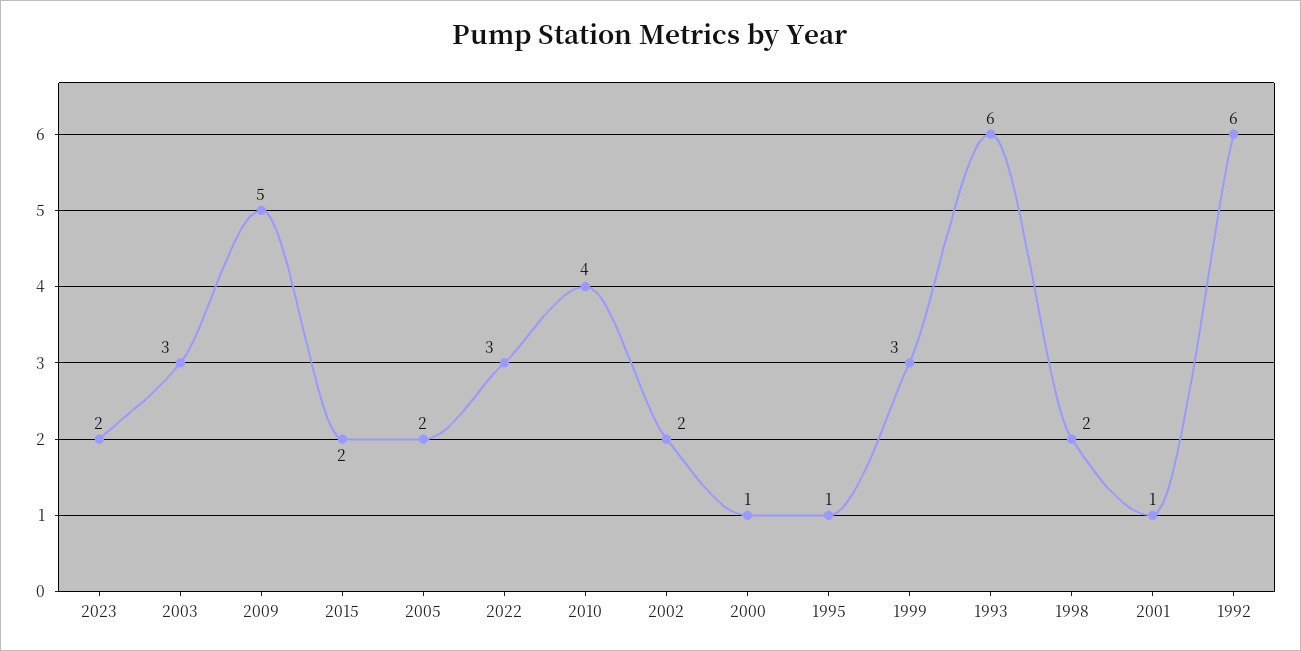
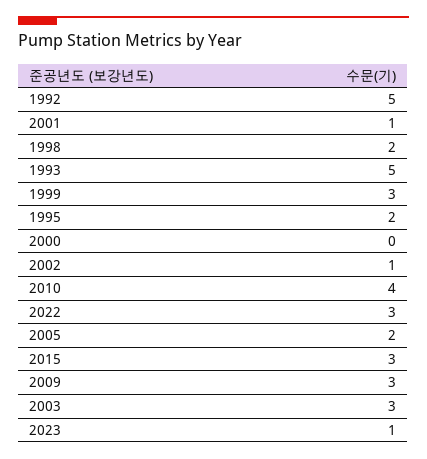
2023: 2 -> 1
2009: 5 -> 3
2015: 2 -> 3
2002: 2 -> 1
2000: 1 -> 0
1995: 1 -> 2
1993: 6 -> 5
1992: 6 -> 5

